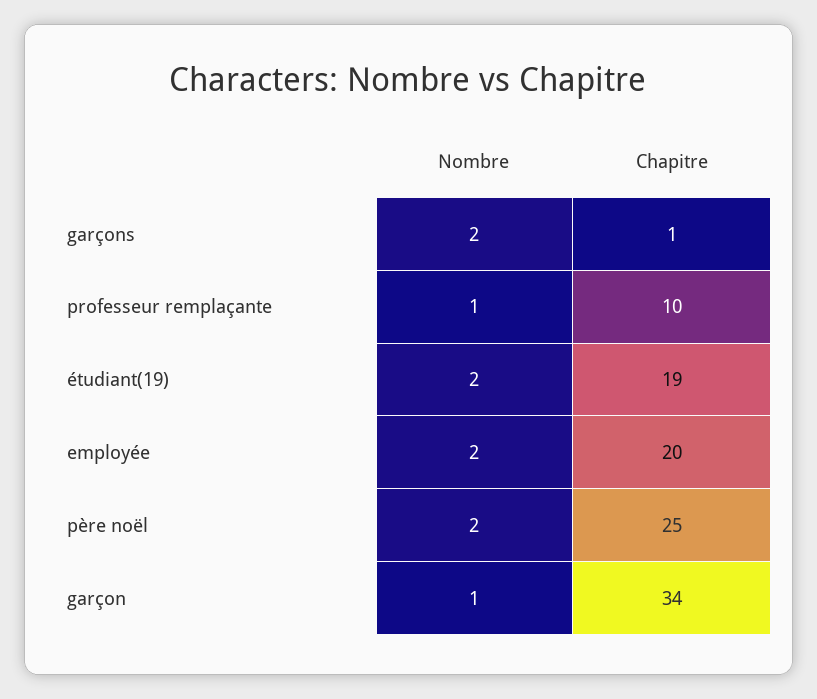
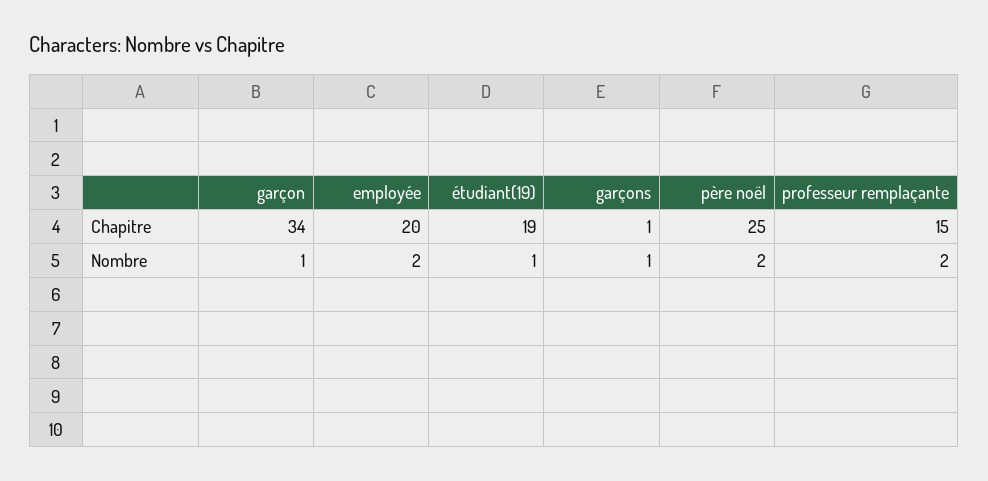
Nombre, garçons: 2 -> 1
Nombre, professeur remplaçante: 1 -> 2
Chapitre, professeur remplaçante: 10 -> 15
Nombre, étudiant(19): 2 -> 1

